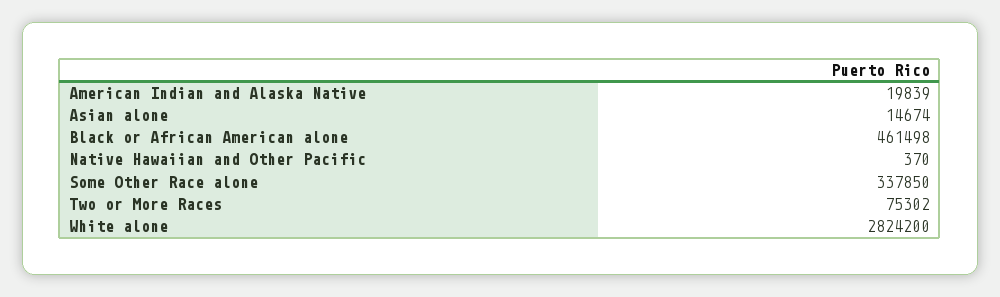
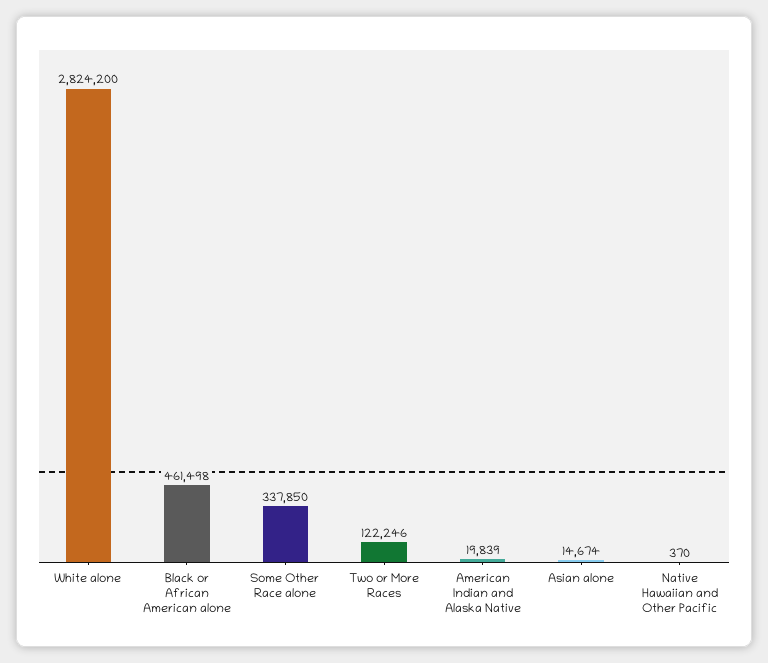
Two or More Races: 75302 -> 122246

